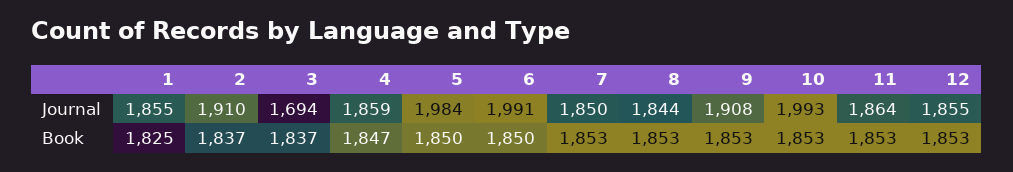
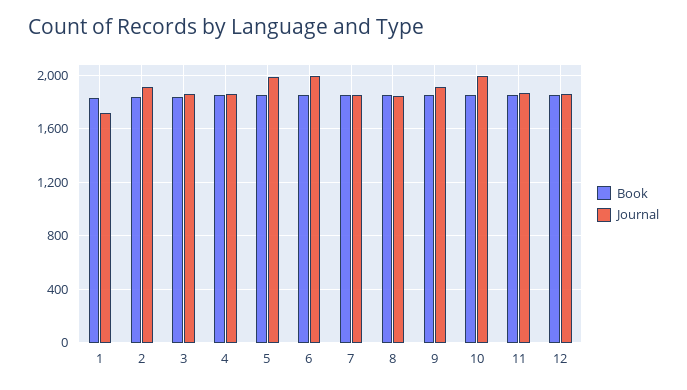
Journal, 1: 1855 -> 1700
Journal, 3: 1694 -> 1850

